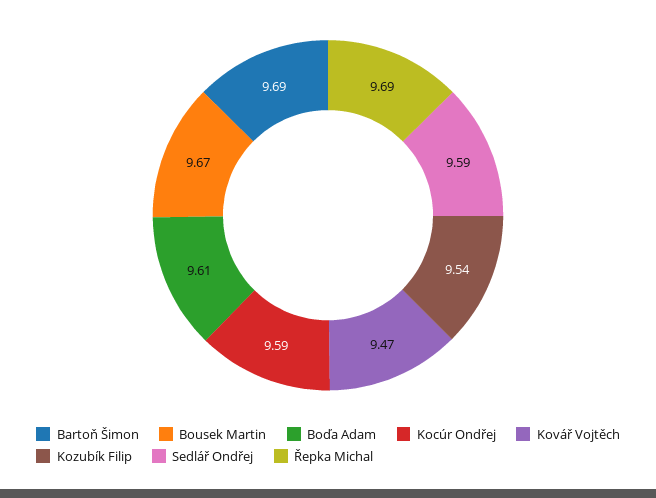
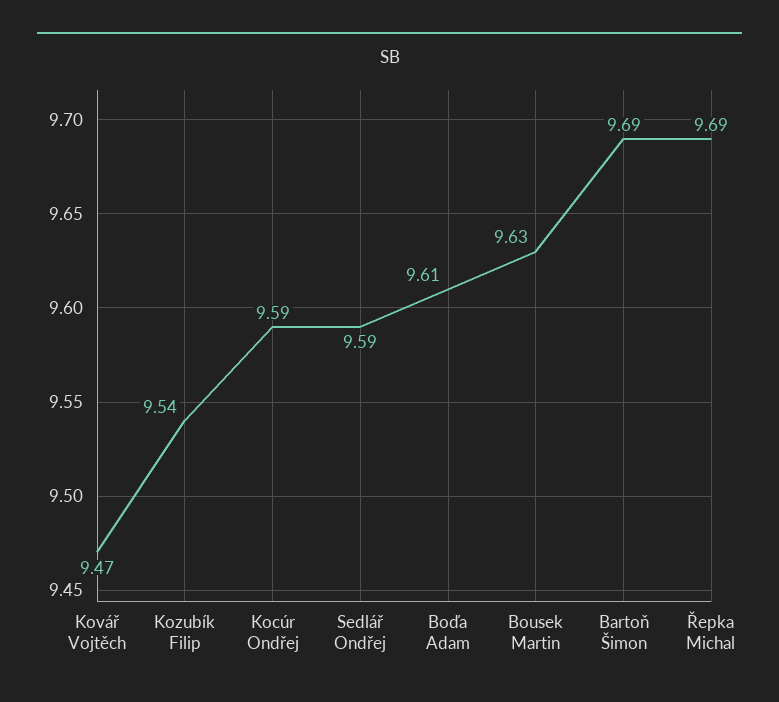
Bousek Martin: 9.67 -> 9.63

